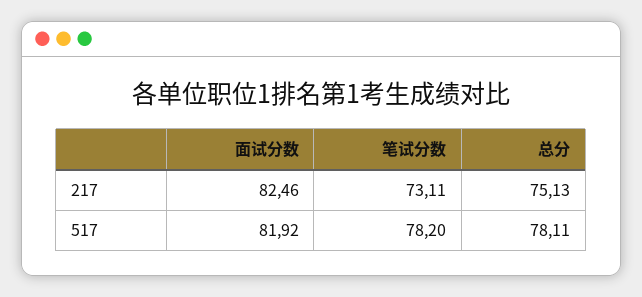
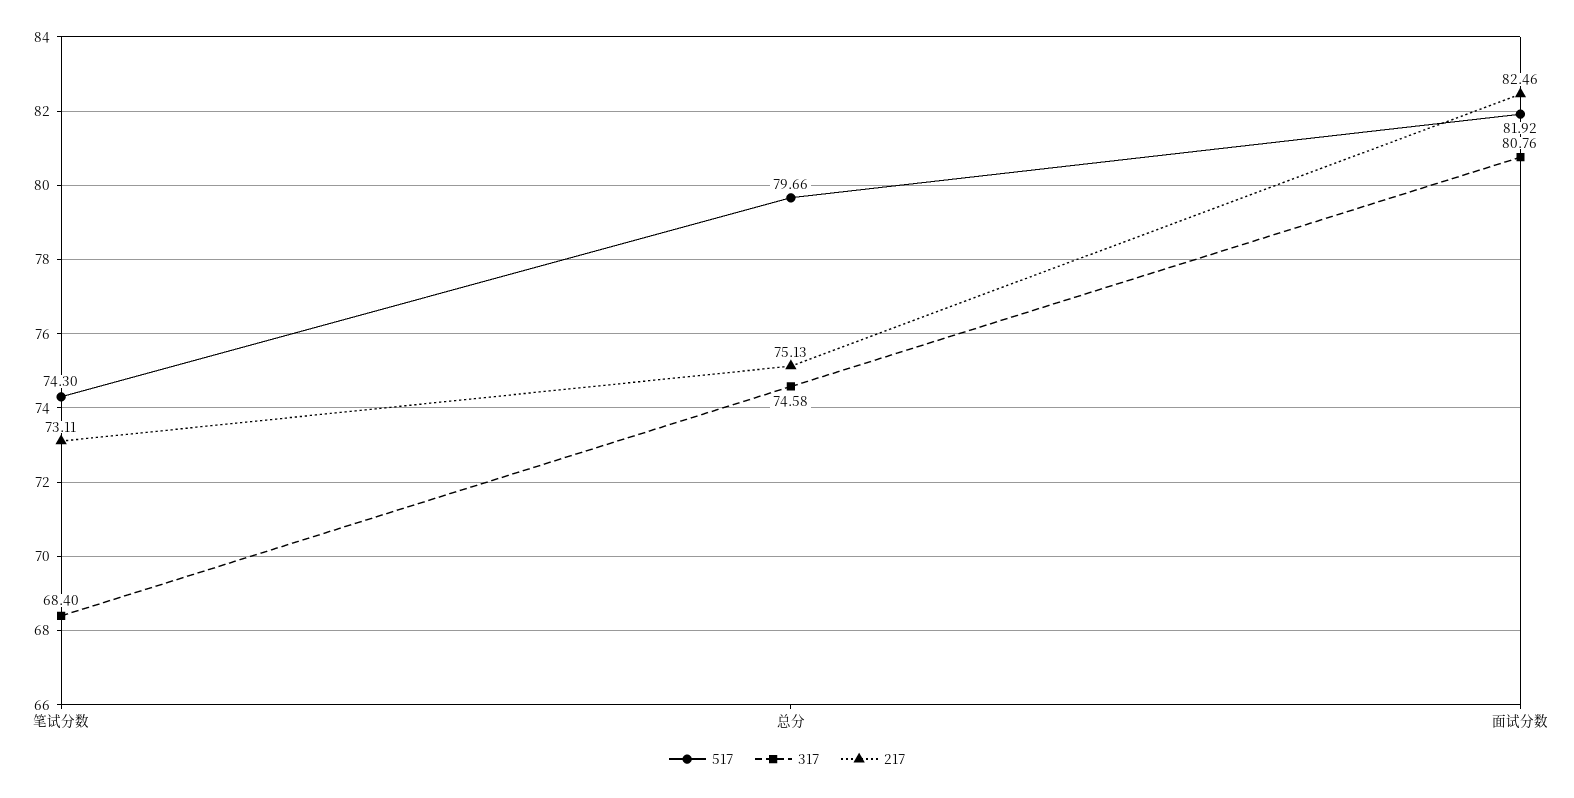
517, 笔试分数: 78.2 -> 74.3
517, 总分: 78.11 -> 79.66
317, 笔试分数: none -> 68.4
317, 总分: none -> 74.58
317, 面试分数: none -> 80.76

